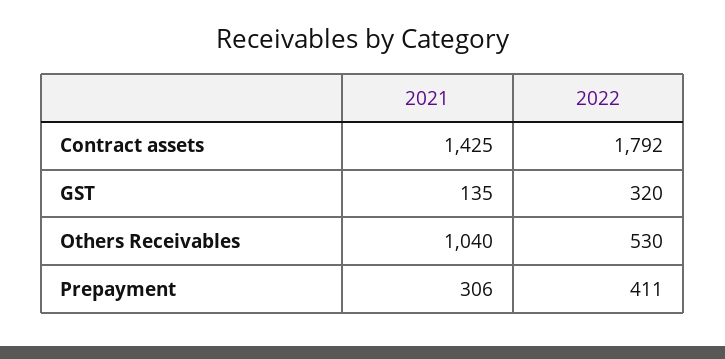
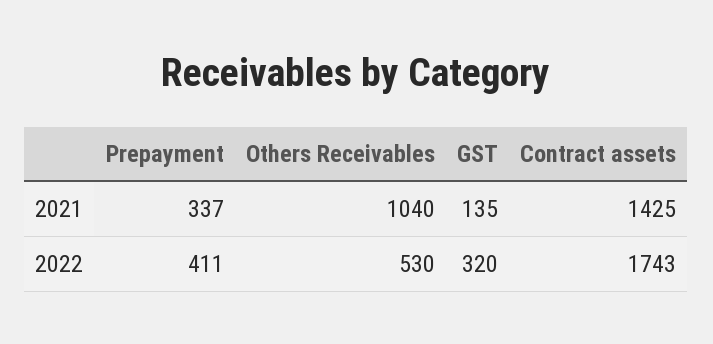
2022, Contract assets: 1792 -> 1743
2021, Prepayment: 306 -> 337

